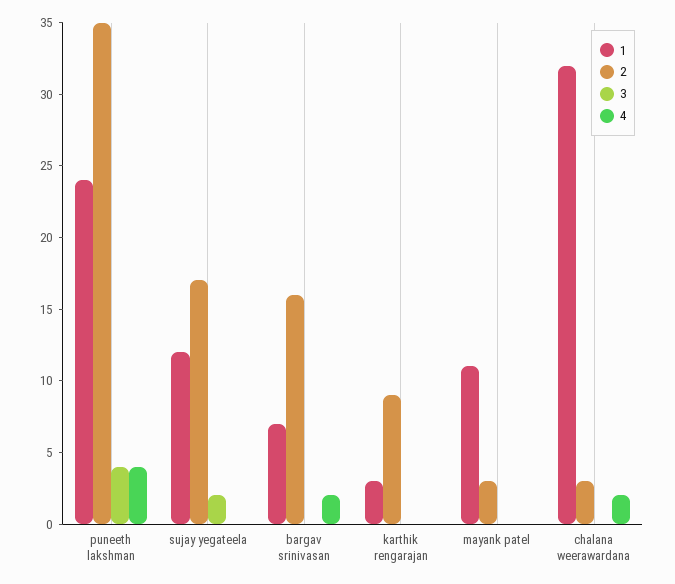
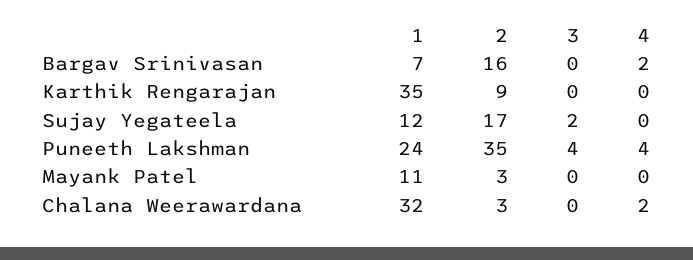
1, karthik rengarajan: 3 -> 35

